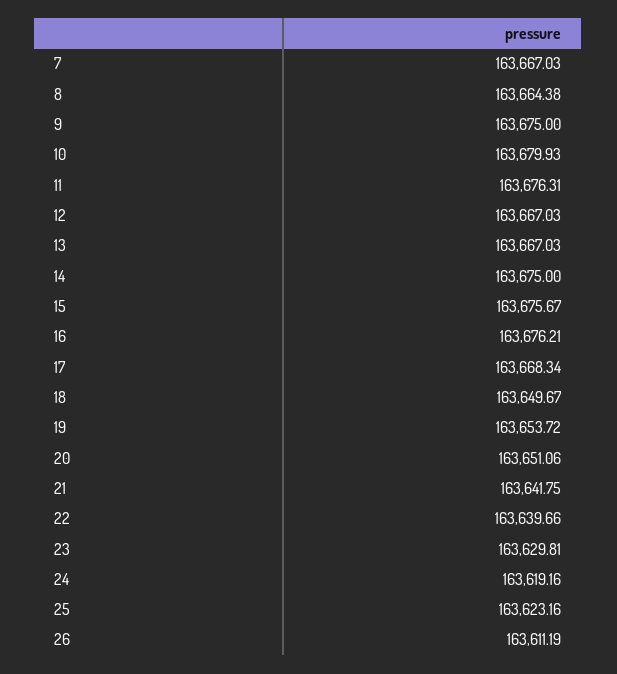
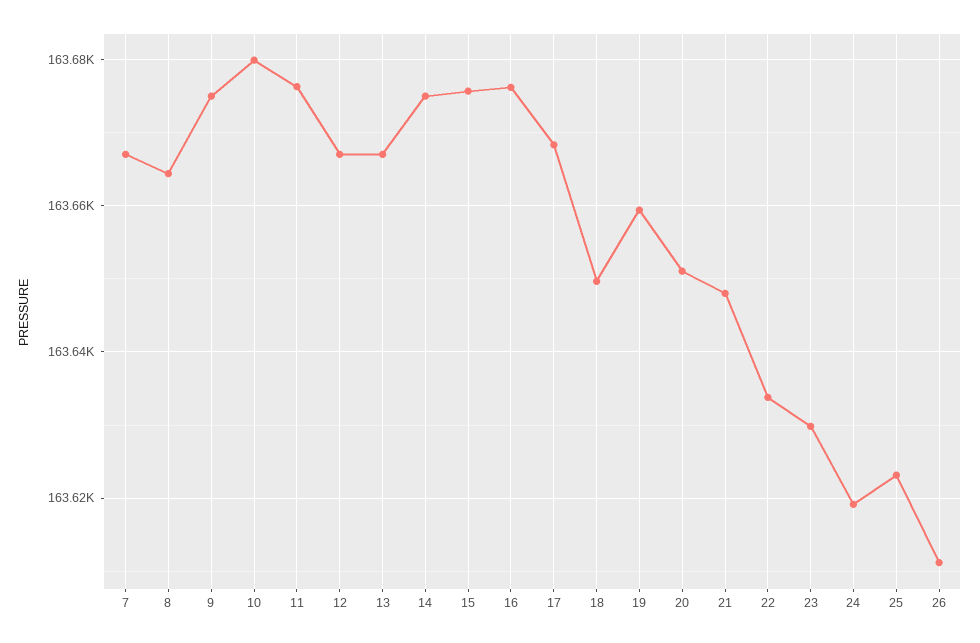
19: 163653.72 -> 163660
21: 163641.75 -> 163648
22: 163639.66 -> 163634

